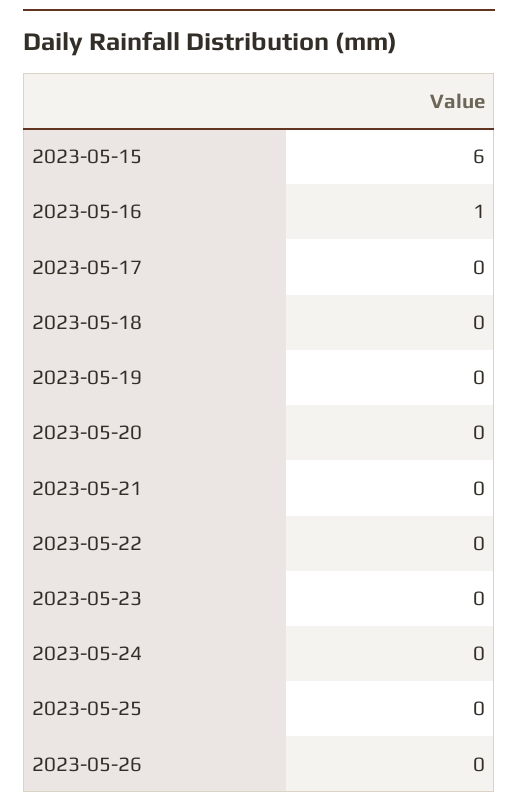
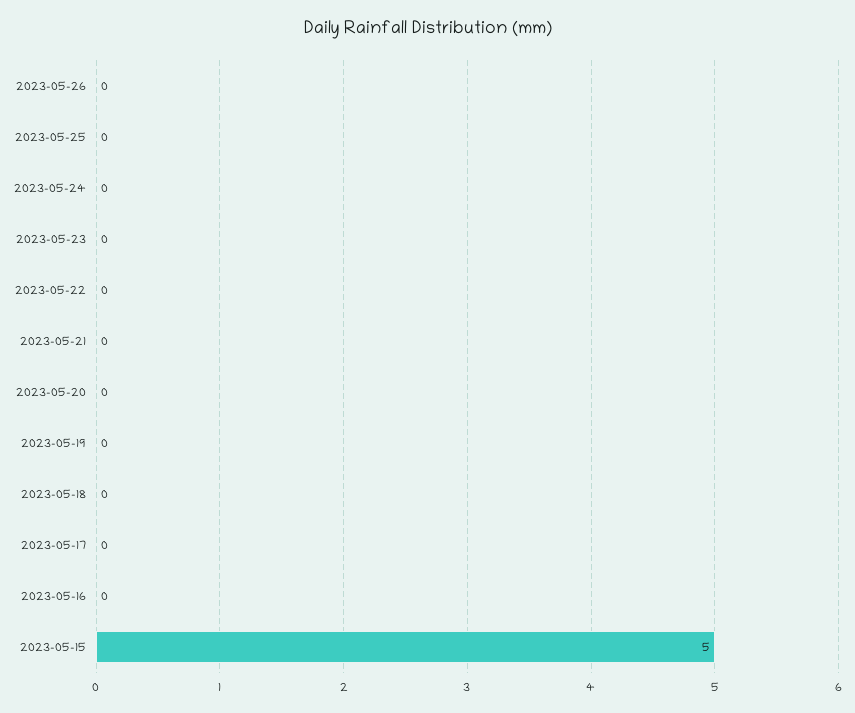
2023-05-15: 6 -> 5
2023-05-16: 1 -> 0

